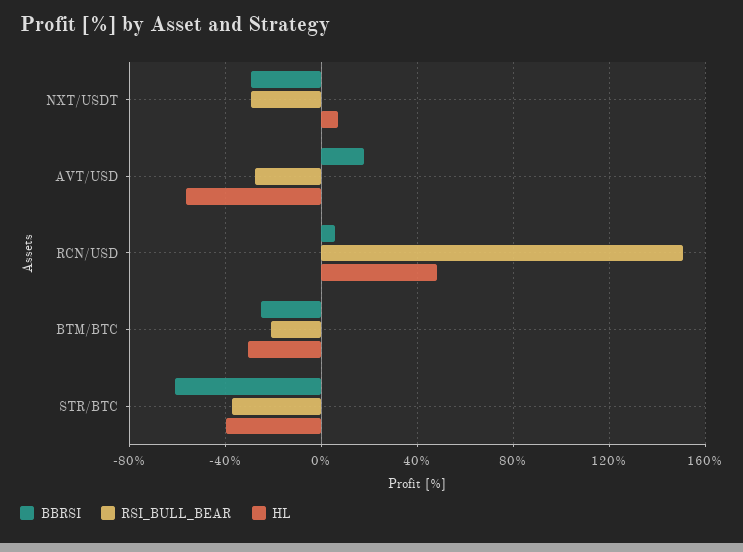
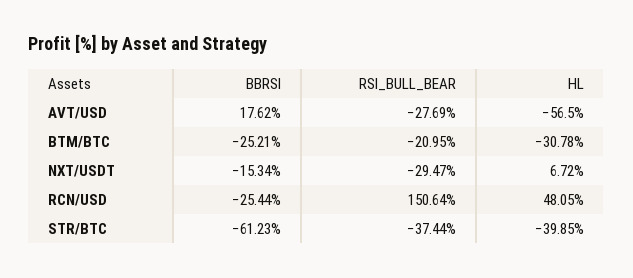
BBRSI, NXT/USDT: -30 -> -15.34
BBRSI, RCN/USD: 5 -> -25.44

